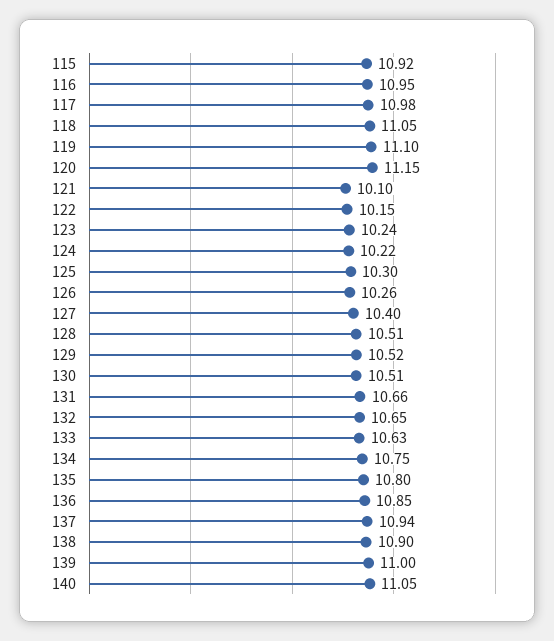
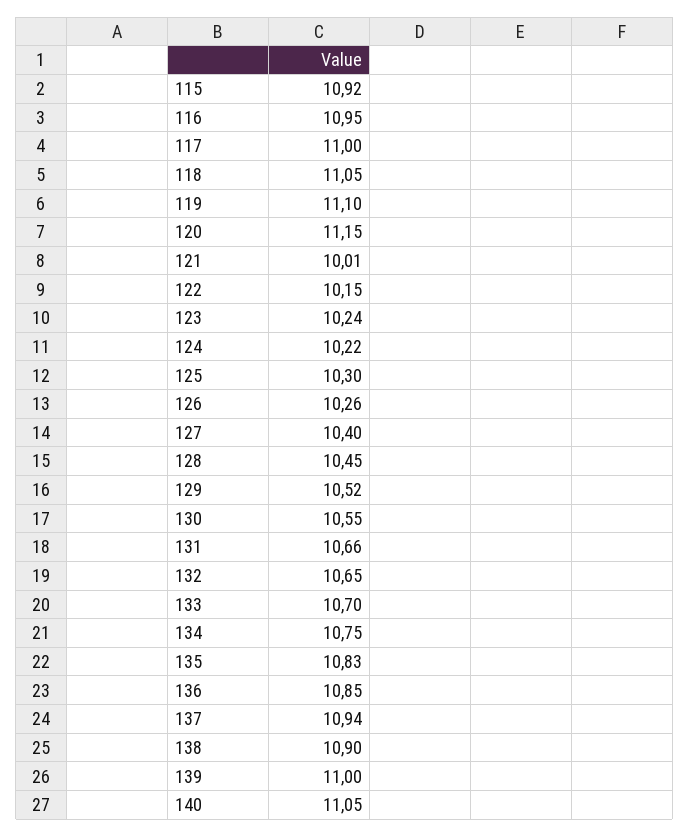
117: 10.98 -> 11
121: 10.1 -> 10.01
128: 10.51 -> 10.45
130: 10.51 -> 10.55
133: 10.63 -> 10.7
135: 10.8 -> 10.83

